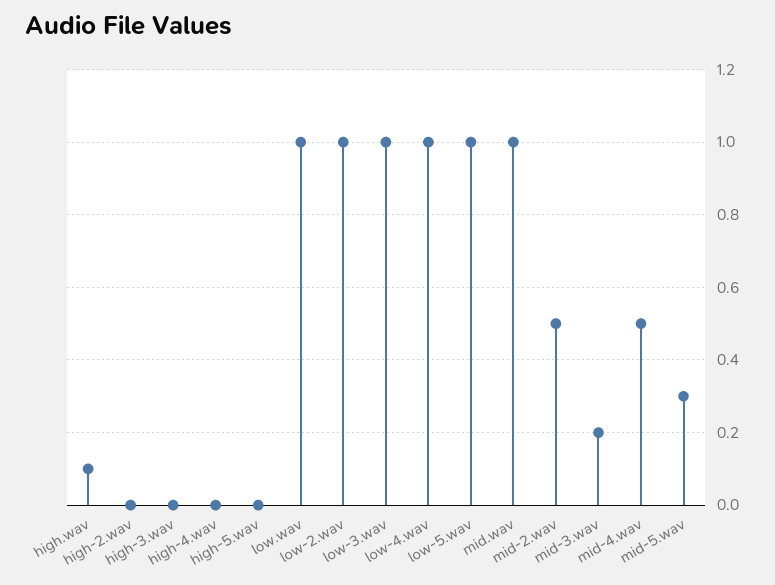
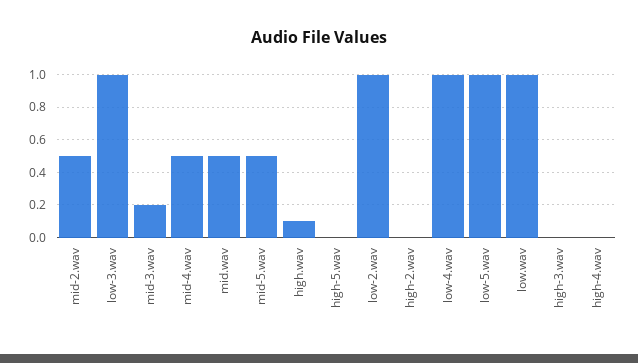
mid.wav: 1 -> 0.5
mid-5.wav: 0.3 -> 0.5

